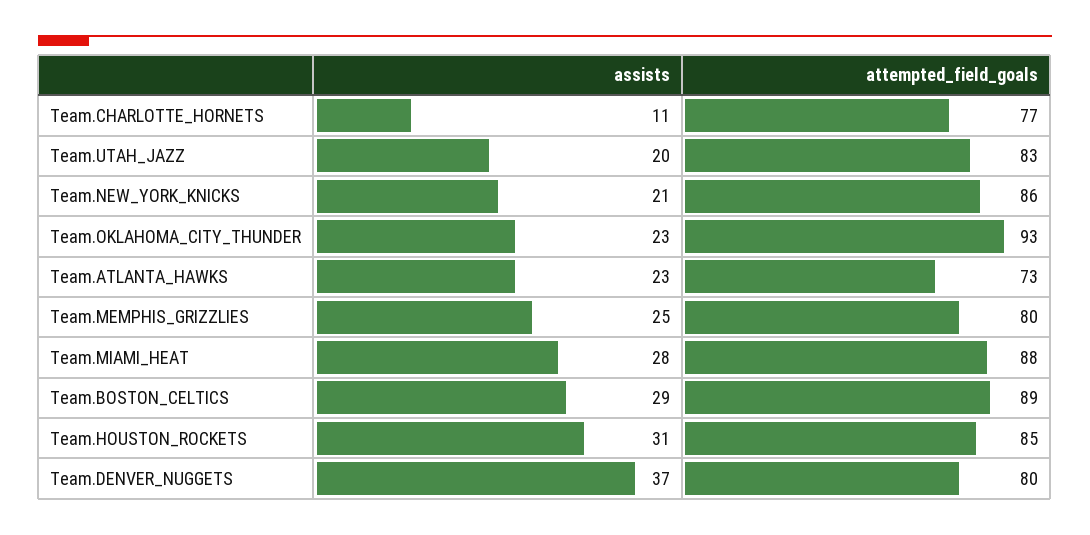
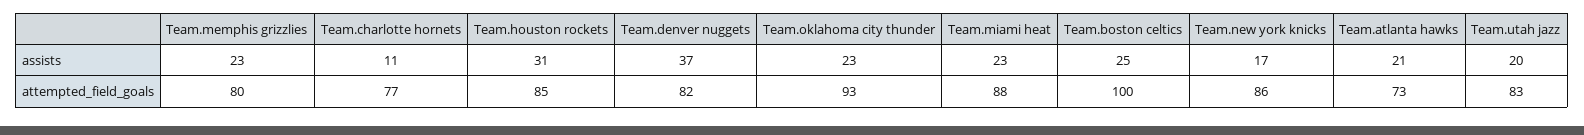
assists, Team.NEW_YORK_KNICKS: 21 -> 17
assists, Team.ATLANTA_HAWKS: 23 -> 21
assists, Team.MEMPHIS_GRIZZLIES: 25 -> 23
assists, Team.MIAMI_HEAT: 28 -> 23
assists, Team.BOSTON_CELTICS: 29 -> 25
attempted_field_goals, Team.BOSTON_CELTICS: 89 -> 100
attempted_field_goals, Team.DENVER_NUGGETS: 80 -> 82

